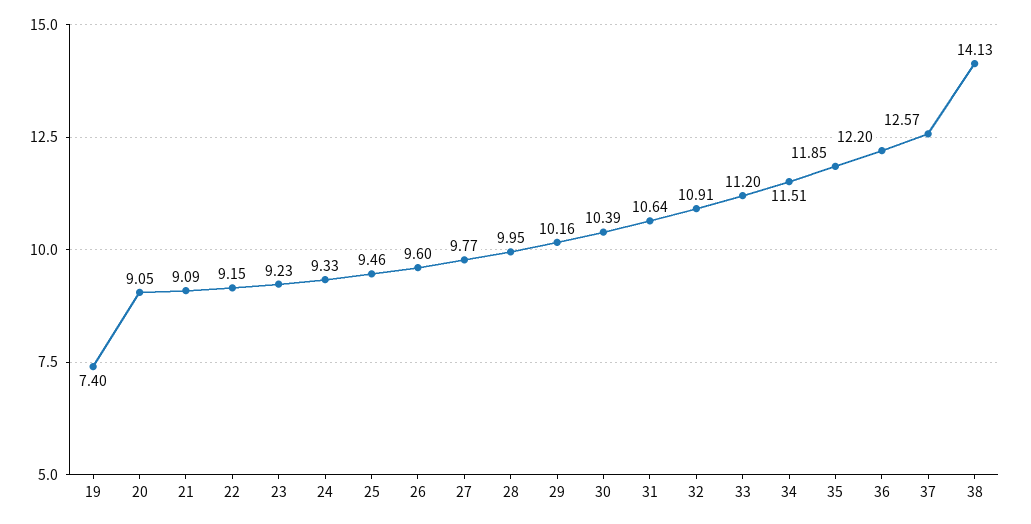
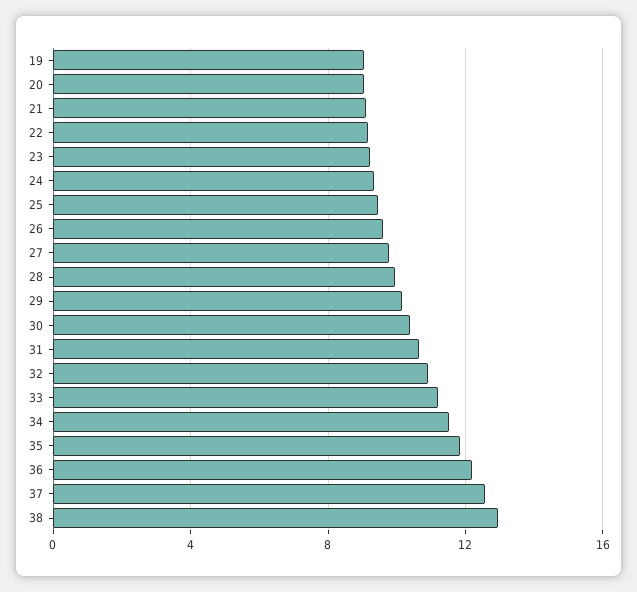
19: 7.4 -> 9
38: 14.13 -> 13

